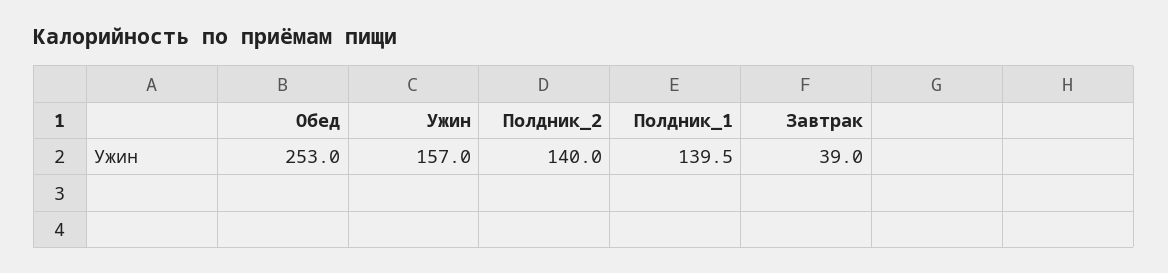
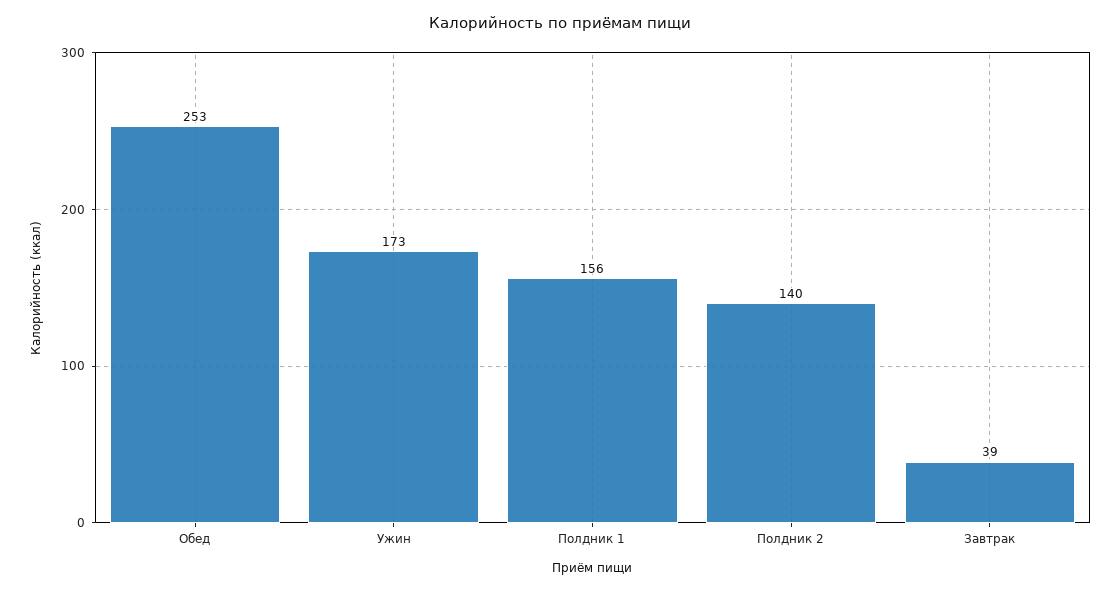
Ужин: 157 -> 173
Полдник_1: 139.5 -> 156

